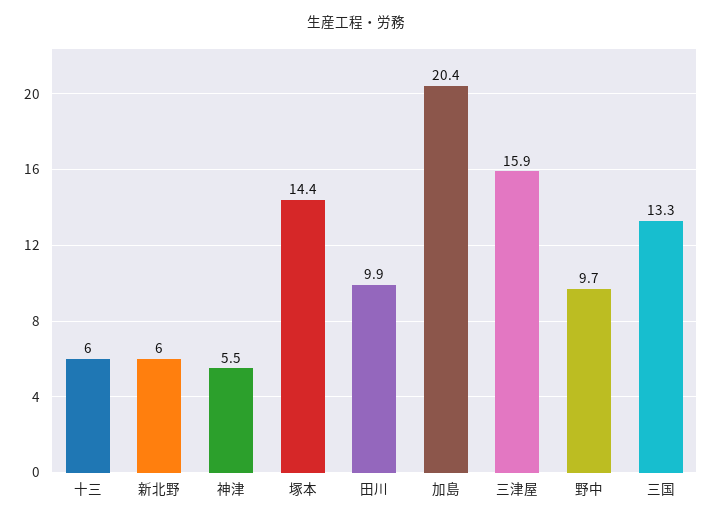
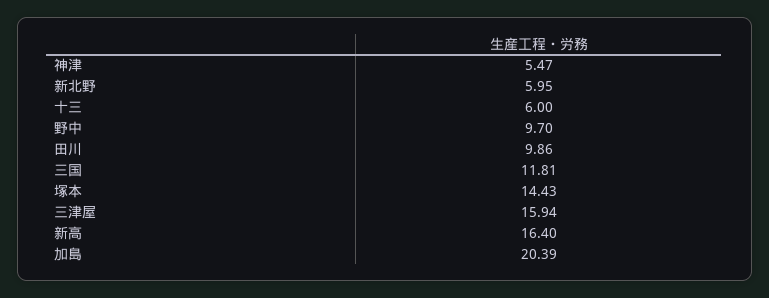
三国: 13.3 -> 11.81
新高: none -> 16.4

